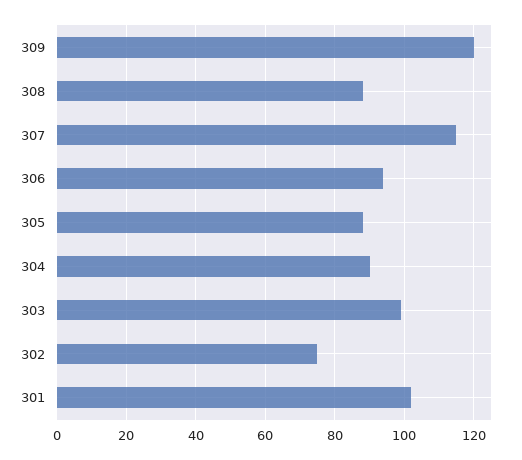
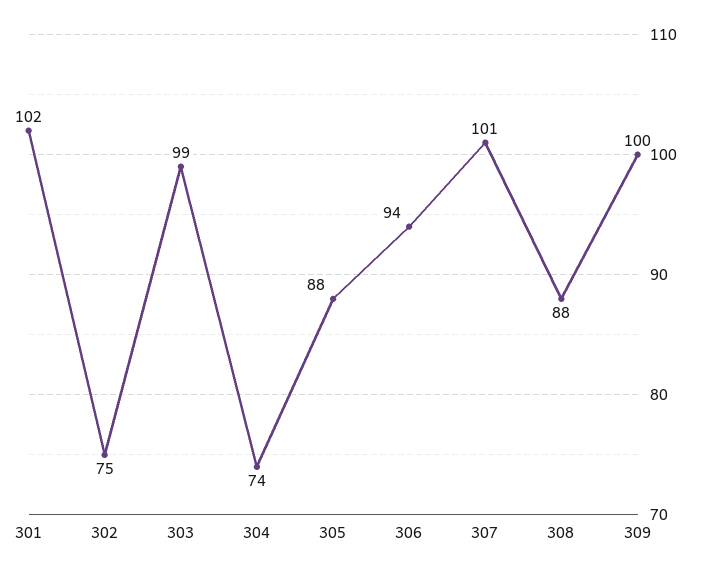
309: 120 -> 100
307: 115 -> 101
304: 90 -> 74

